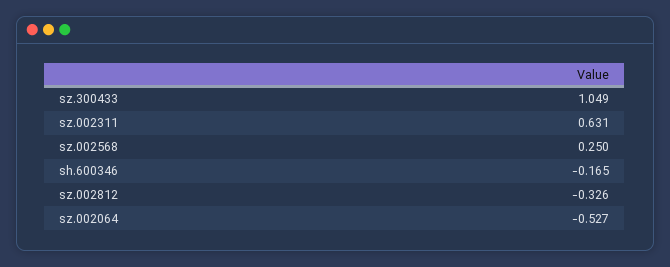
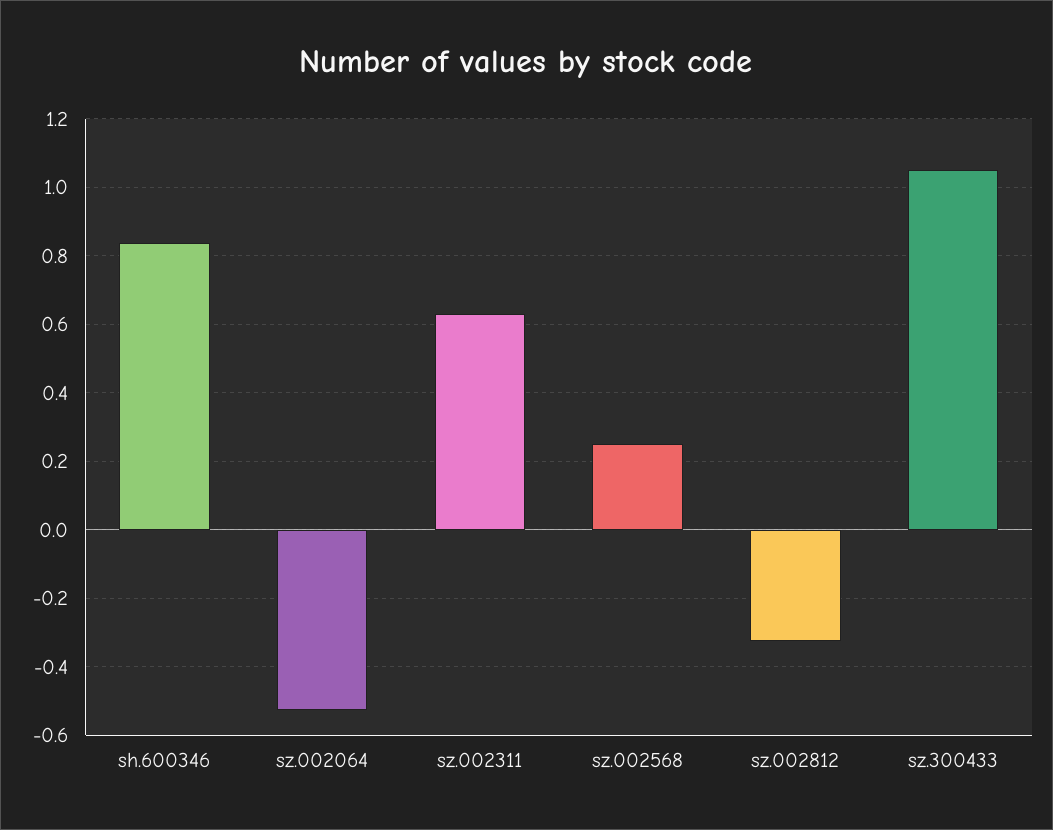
sh.600346: -0.165 -> 0.84

